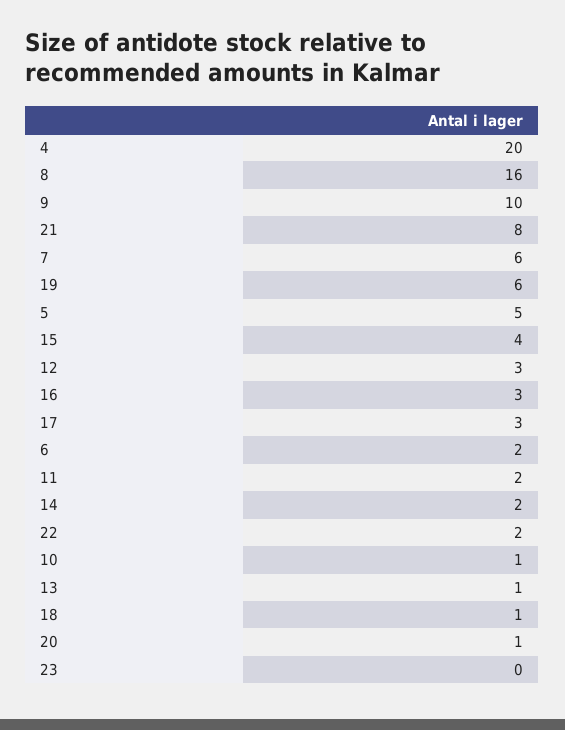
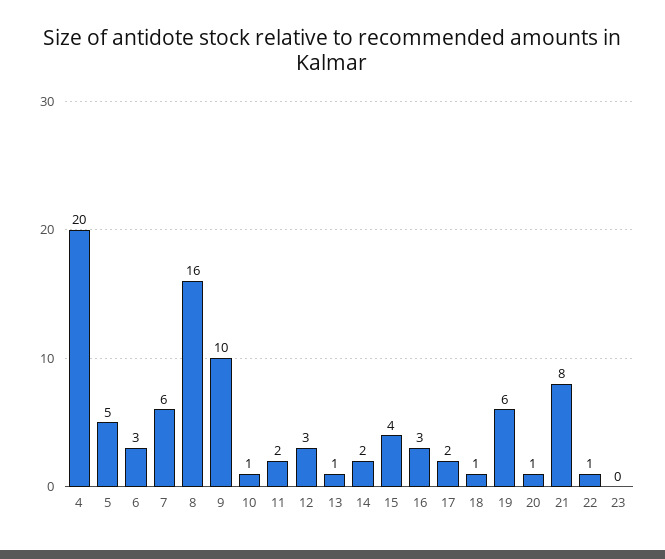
17: 3 -> 2
6: 2 -> 3
22: 2 -> 1

